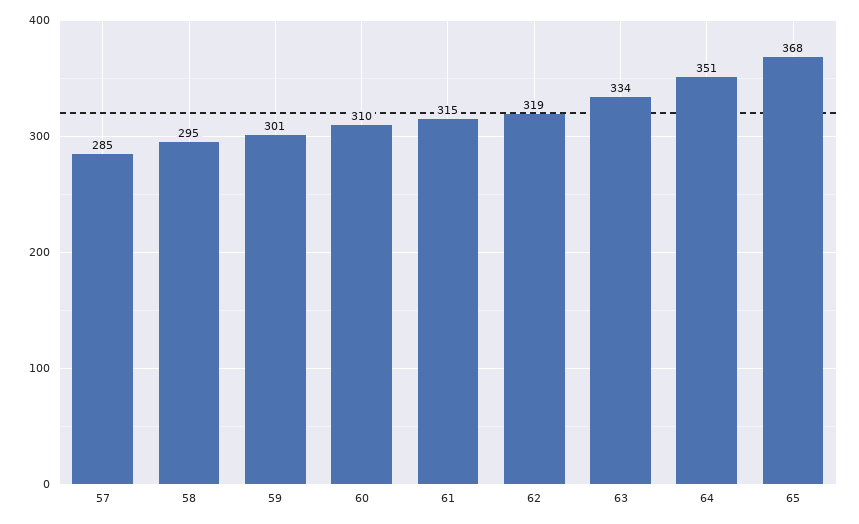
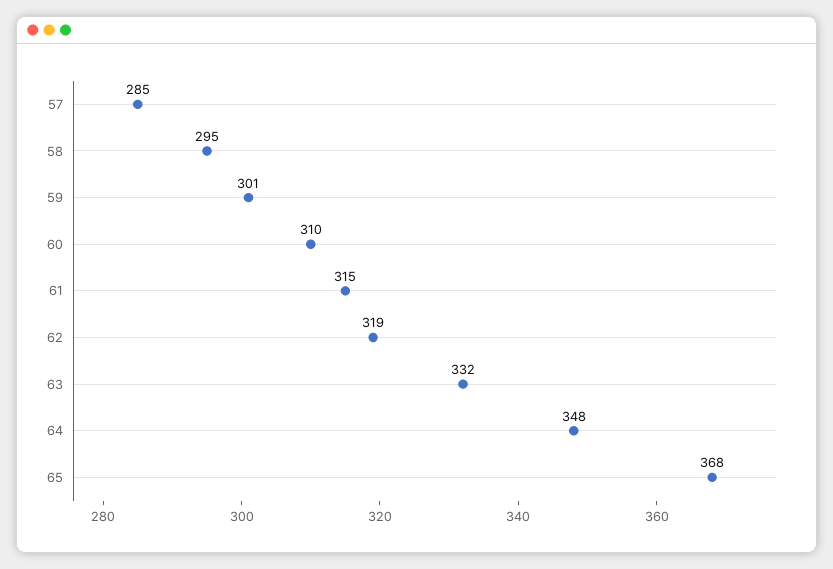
63: 334 -> 332
64: 351 -> 348

